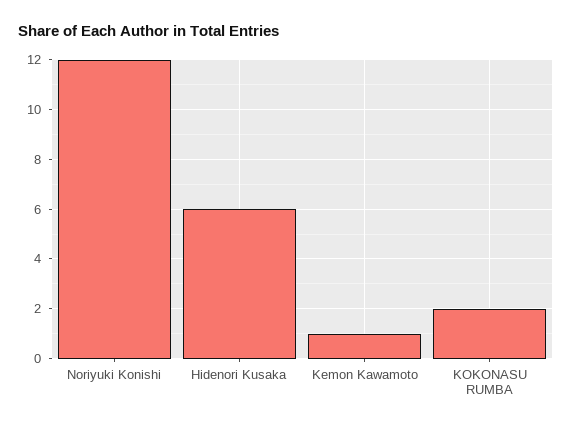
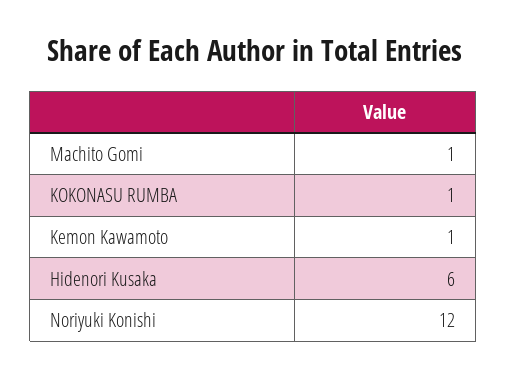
KOKONASU RUMBA: 2 -> 1
Machito Gomi: none -> 1

